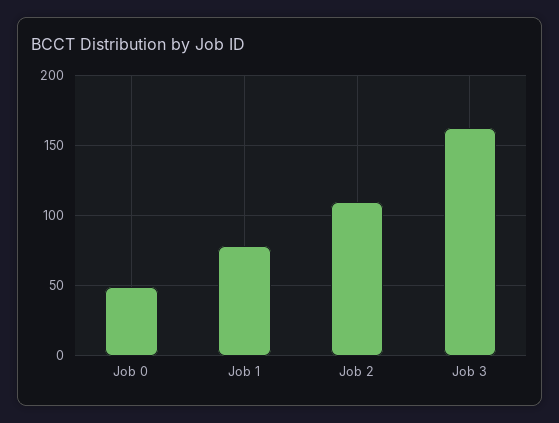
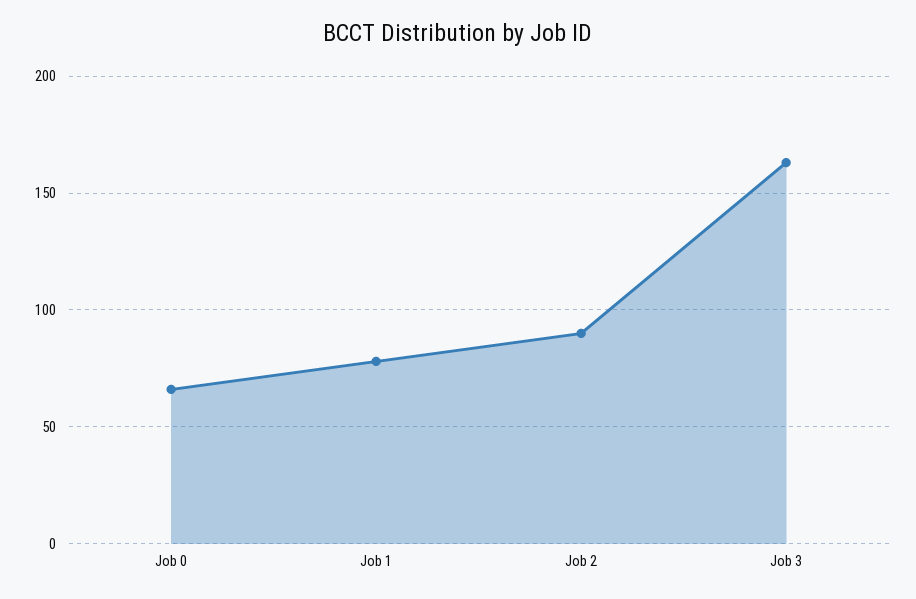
Job 0: 50 -> 65
Job 2: 110 -> 90

